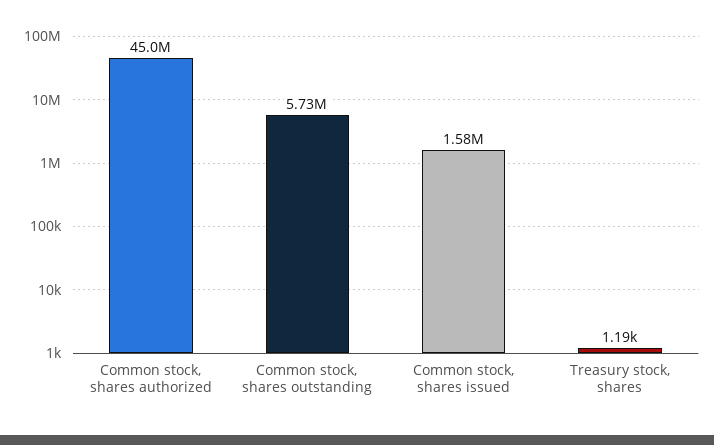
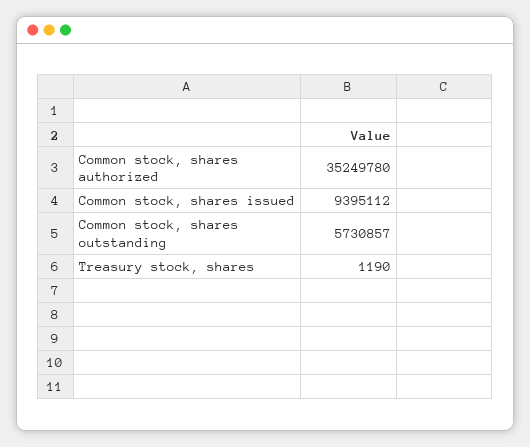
Common stock, shares authorized: 45000000 -> 35249780
Common stock, shares issued: 1580000 -> 9395112

